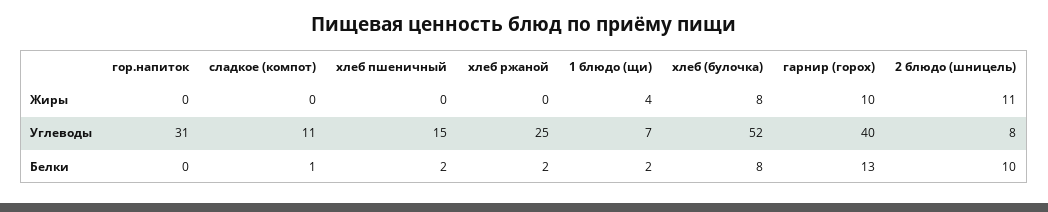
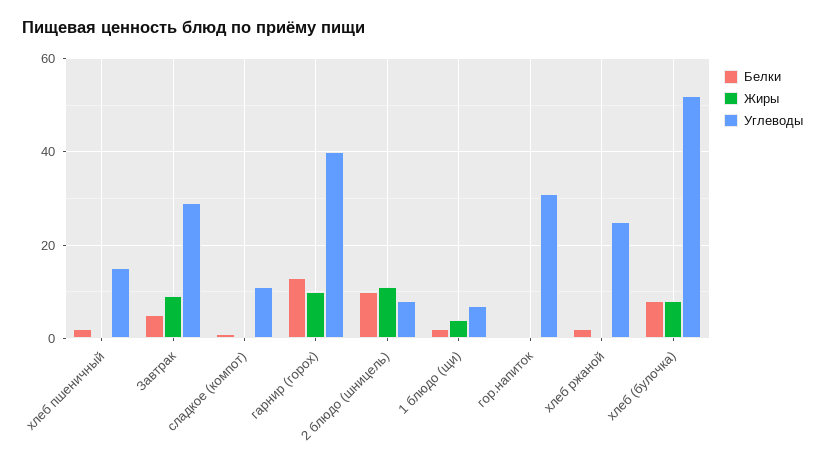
Белки, Завтрак: none -> 5
Жиры, Завтрак: none -> 10
Углеводы, Завтрак: none -> 30

